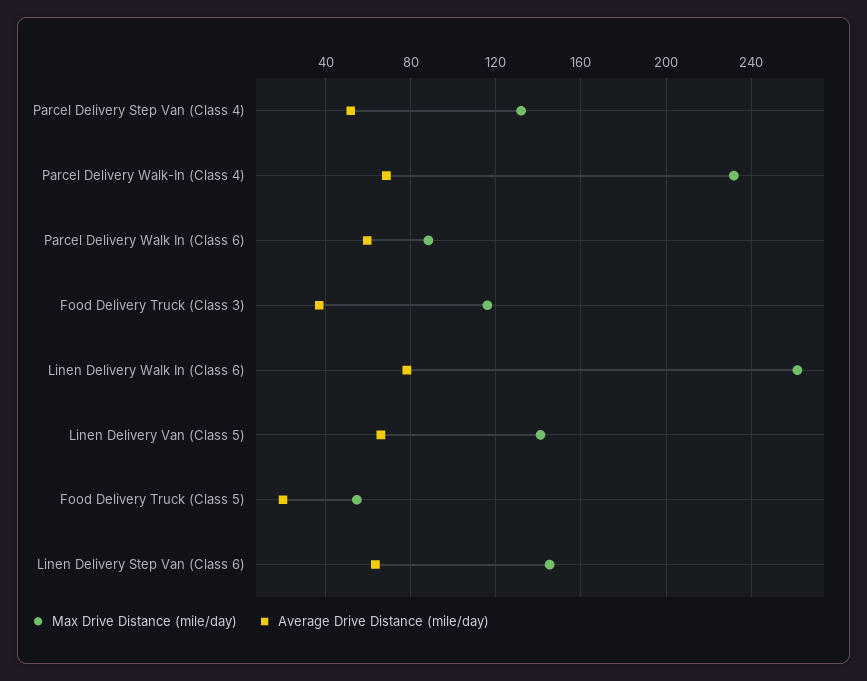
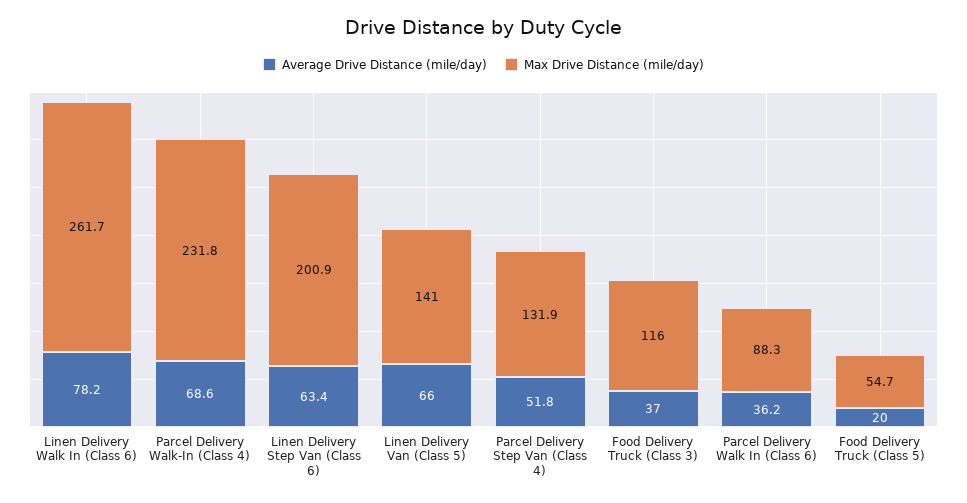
Average Drive Distance (mile/day), Parcel Delivery Walk In (Class 6): 60 -> 36.2
Max Drive Distance (mile/day), Linen Delivery Step Van (Class 6): 145 -> 200.9

